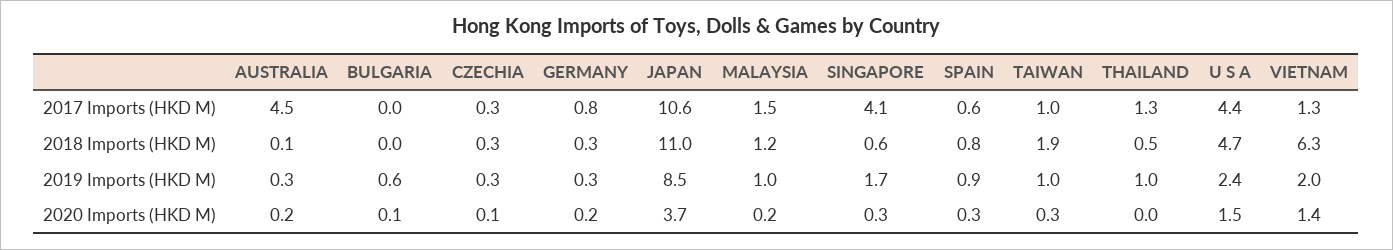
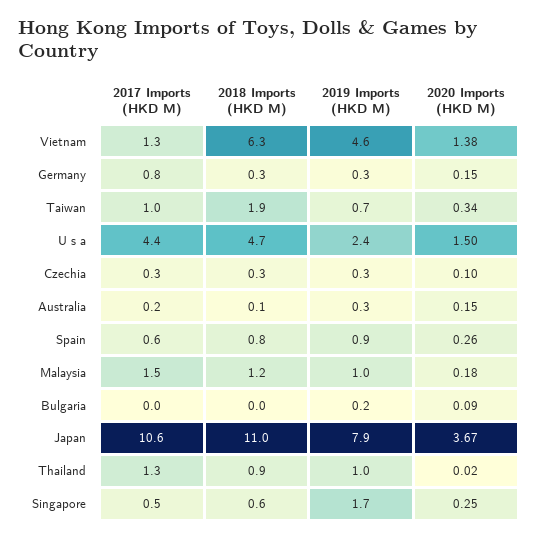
AUSTRALIA, 2017 Imports (HKD M): 4.5 -> 0.2
SINGAPORE, 2017 Imports (HKD M): 4.1 -> 0.5
THAILAND, 2018 Imports (HKD M): 0.5 -> 0.9
BULGARIA, 2019 Imports (HKD M): 0.6 -> 0.2
JAPAN, 2019 Imports (HKD M): 8.5 -> 7.9
TAIWAN, 2019 Imports (HKD M): 1 -> 0.7
VIETNAM, 2019 Imports (HKD M): 2 -> 4.6

